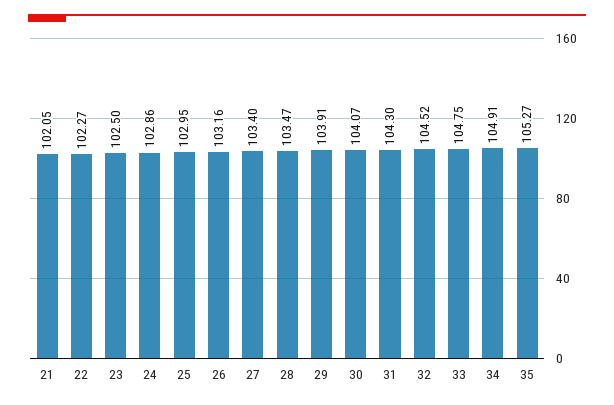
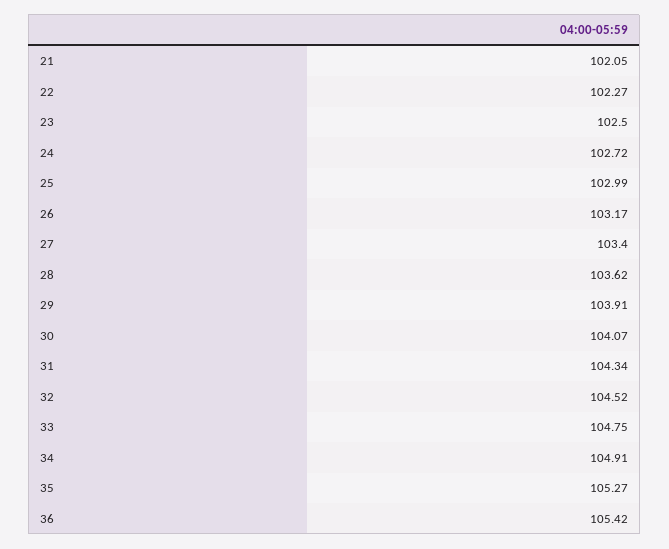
24: 102.86 -> 102.72
25: 102.95 -> 102.99
26: 103.16 -> 103.17
28: 103.47 -> 103.62
31: 104.3 -> 104.34
36: none -> 105.42

